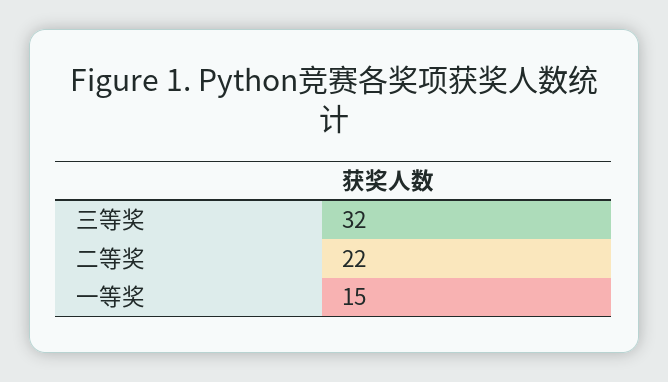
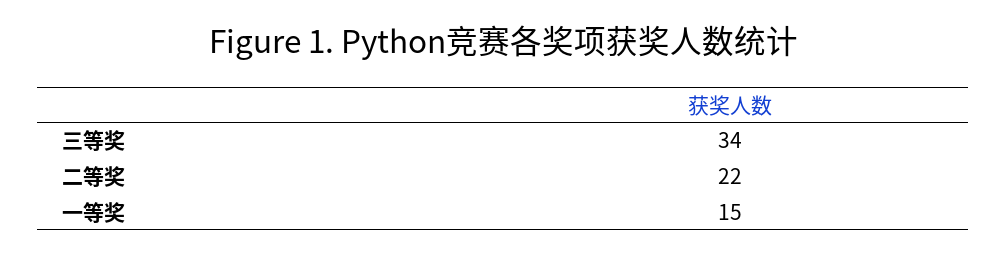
三等奖: 32 -> 34

